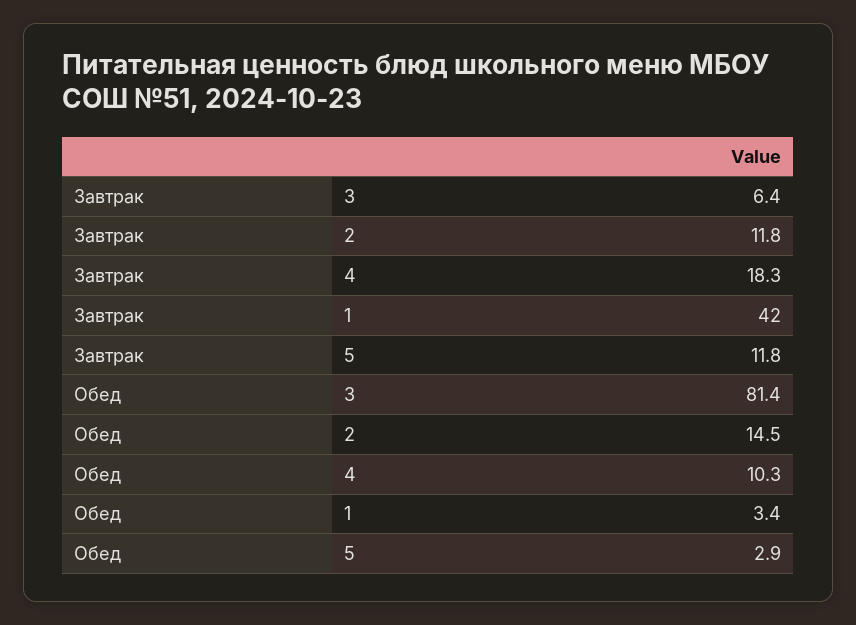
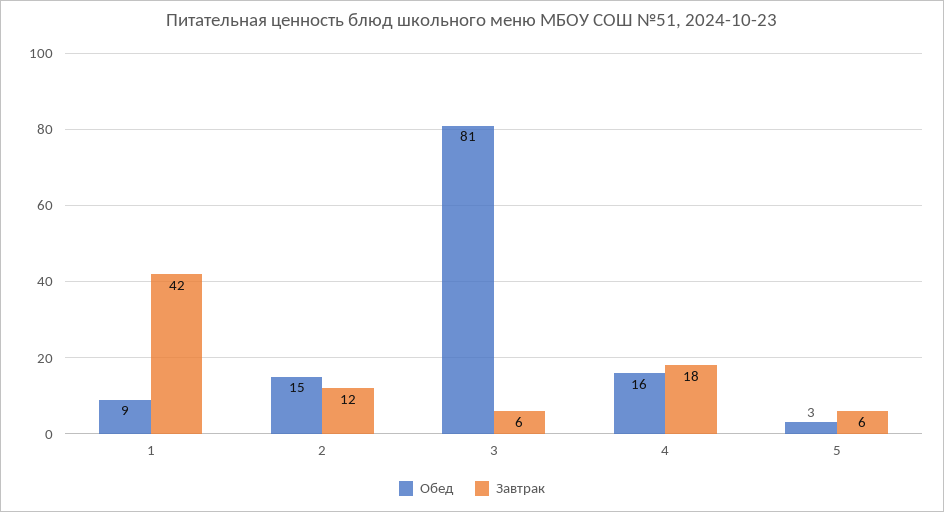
Завтрак, 5: 11.8 -> 6
Обед, 4: 10.3 -> 16
Обед, 1: 3.4 -> 9

